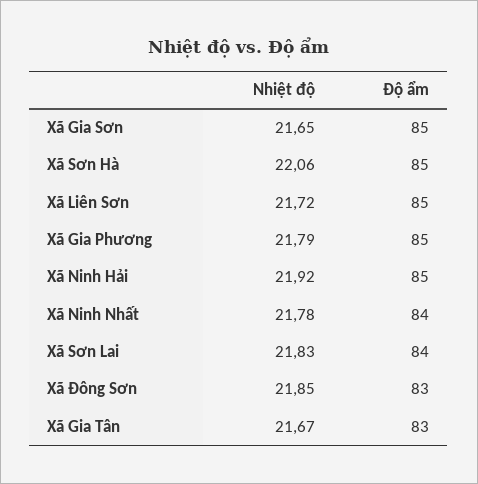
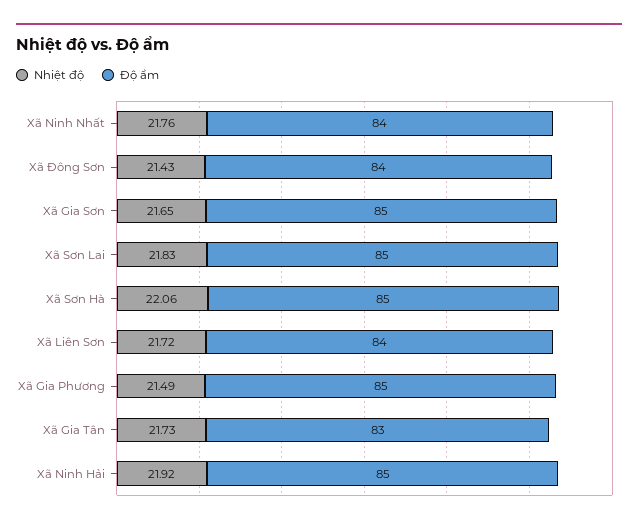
Độ ẩm, Xã Liên Sơn: 85 -> 84
Nhiệt độ, Xã Gia Phương: 21.79 -> 21.49
Nhiệt độ, Xã Ninh Nhất: 21.78 -> 21.76
Độ ẩm, Xã Sơn Lai: 84 -> 85
Nhiệt độ, Xã Đông Sơn: 21.85 -> 21.43
Độ ẩm, Xã Đông Sơn: 83 -> 84
Nhiệt độ, Xã Gia Tân: 21.67 -> 21.73

